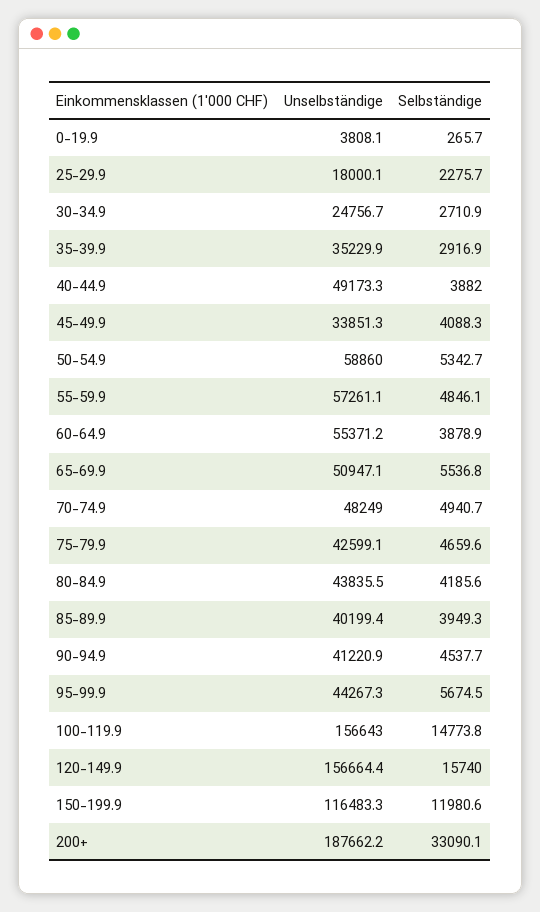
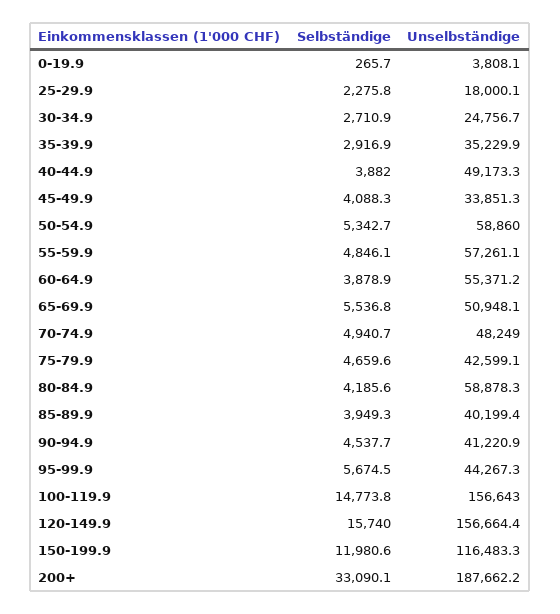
Selbständige, 25-29.9: 2275.7 -> 2275.8
Unselbständige, 65-69.9: 50947.1 -> 50948.1
Unselbständige, 80-84.9: 43835.5 -> 58878.3

